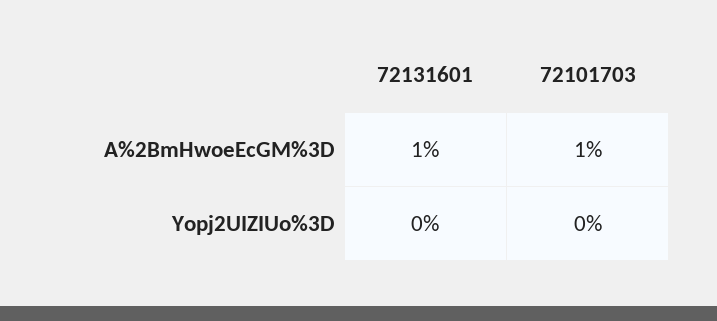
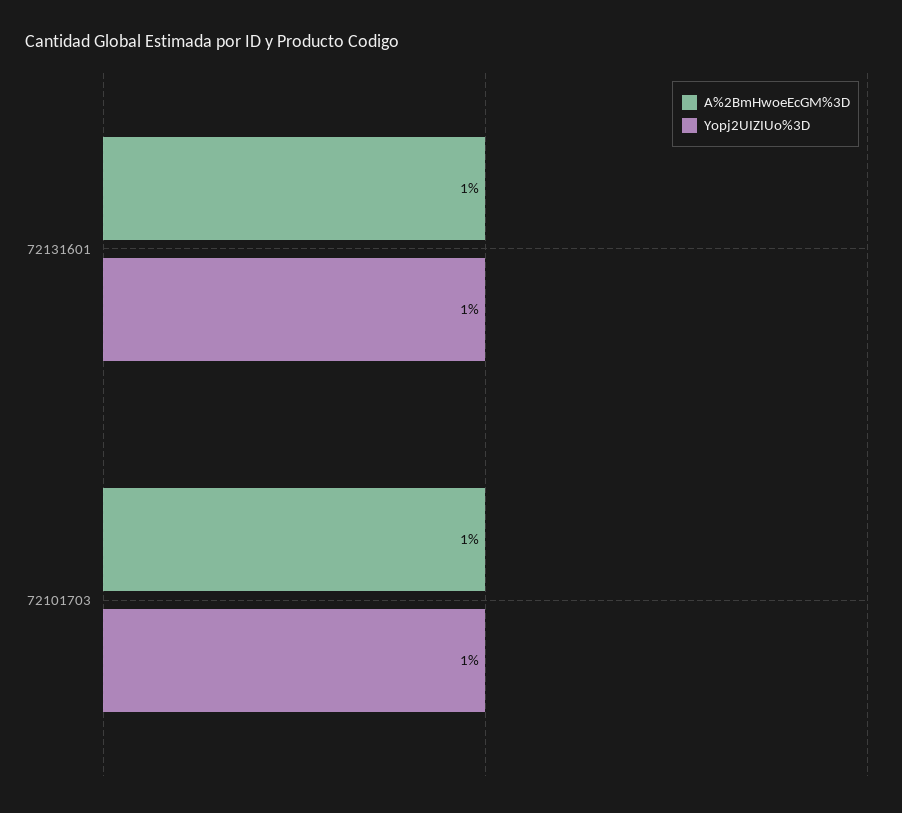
Yopj2UIZIUo%3D, 72131601: 0 -> 1
Yopj2UIZIUo%3D, 72101703: 0 -> 1

